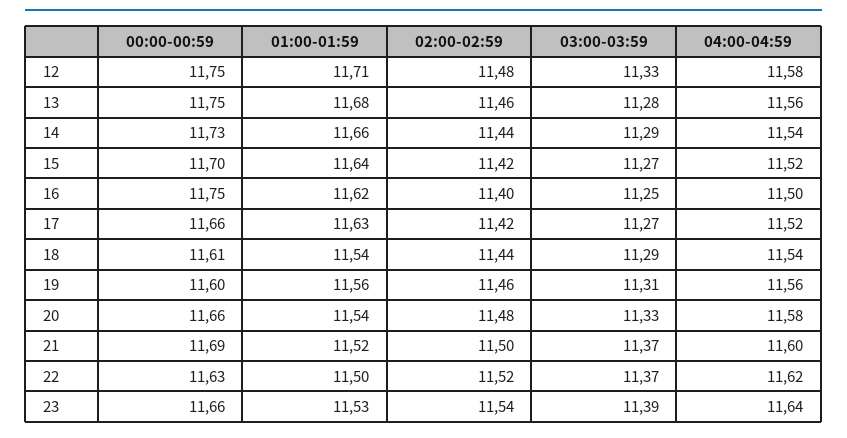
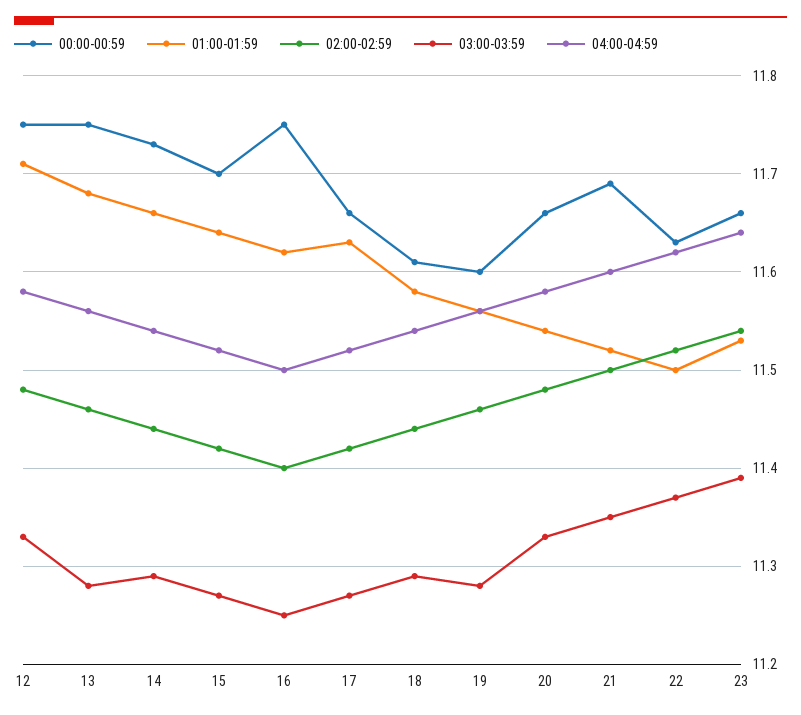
01:00-01:59, 18: 11.54 -> 11.58
03:00-03:59, 19: 11.31 -> 11.28
03:00-03:59, 21: 11.37 -> 11.35

